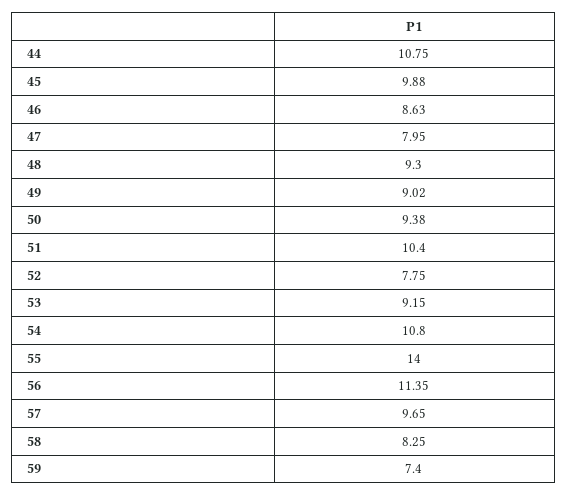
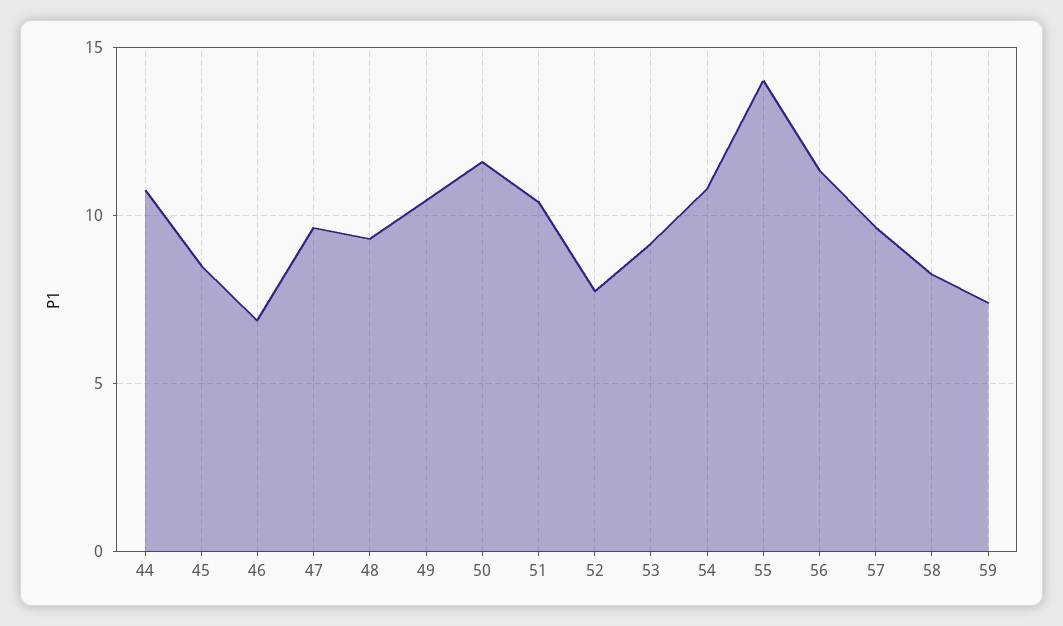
45: 9.88 -> 8.5
46: 8.63 -> 7
47: 7.95 -> 9.5
49: 9.02 -> 10.5
50: 9.38 -> 11.5

